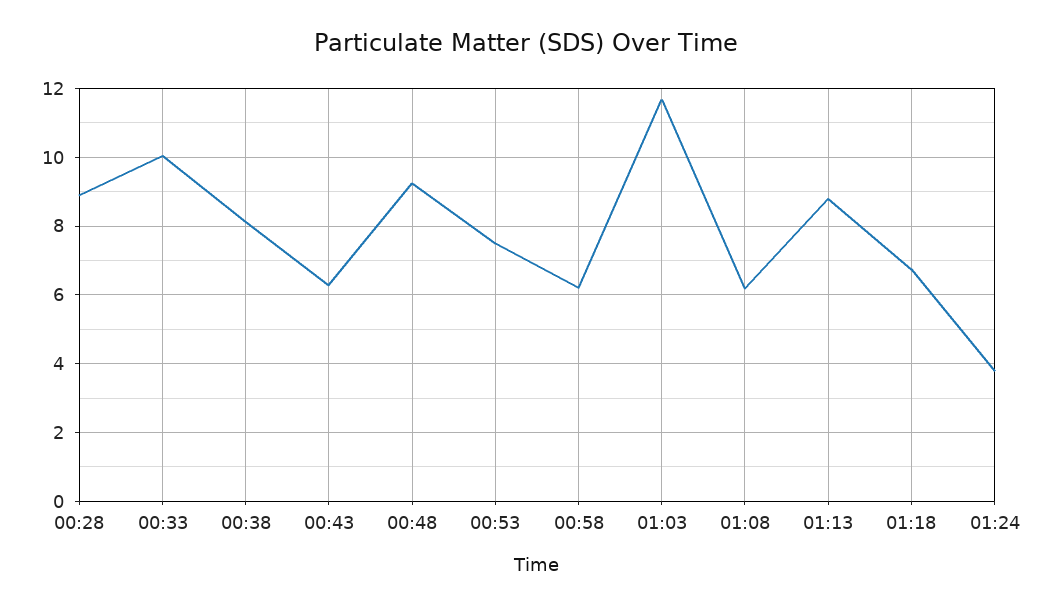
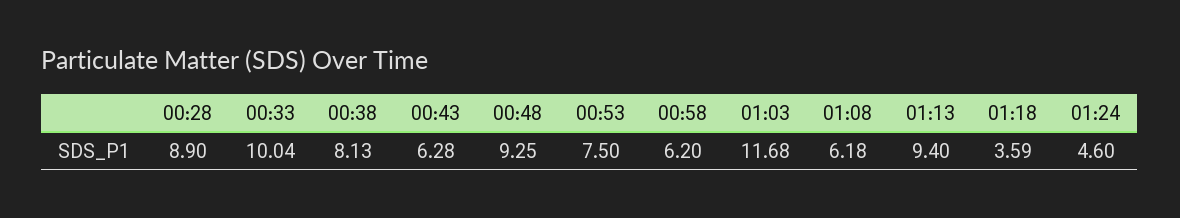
01:13: 8.8 -> 9.4
01:18: 6.8 -> 3.59
01:24: 3.8 -> 4.6

